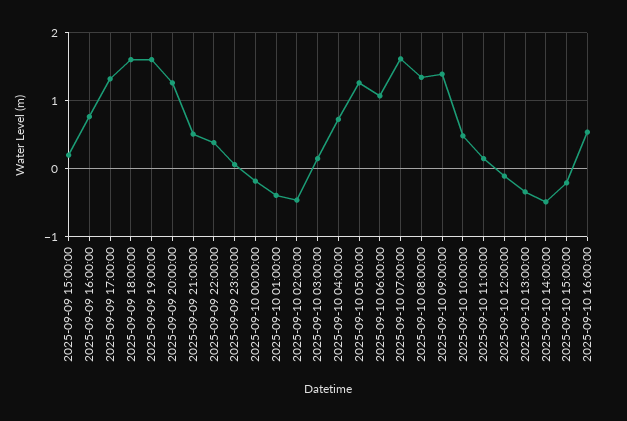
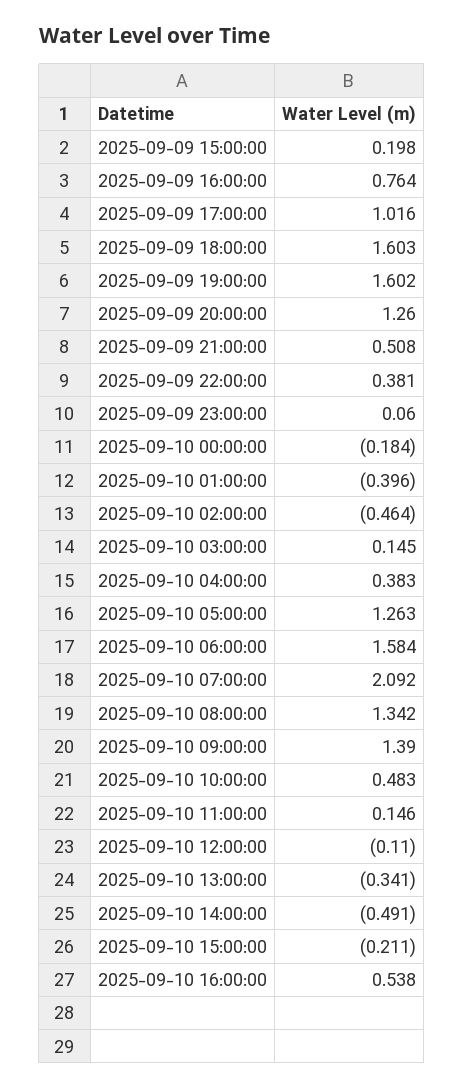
2025-09-09 17:00:00: 1.3 -> 1.016
2025-09-10 04:00:00: 0.7 -> 0.383
2025-09-10 06:00:00: 1.1 -> 1.584
2025-09-10 07:00:00: 1.6 -> 2.092

